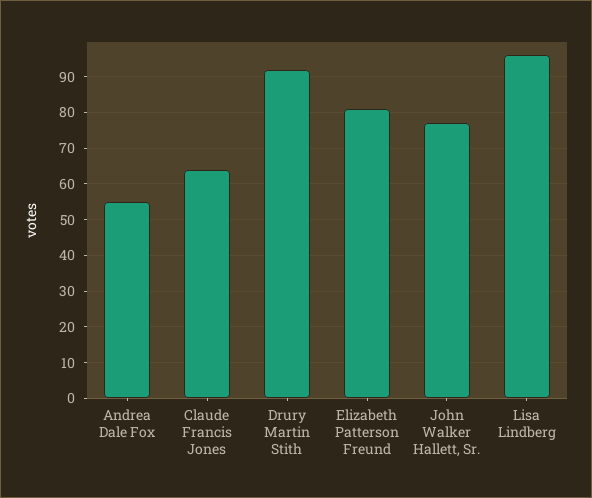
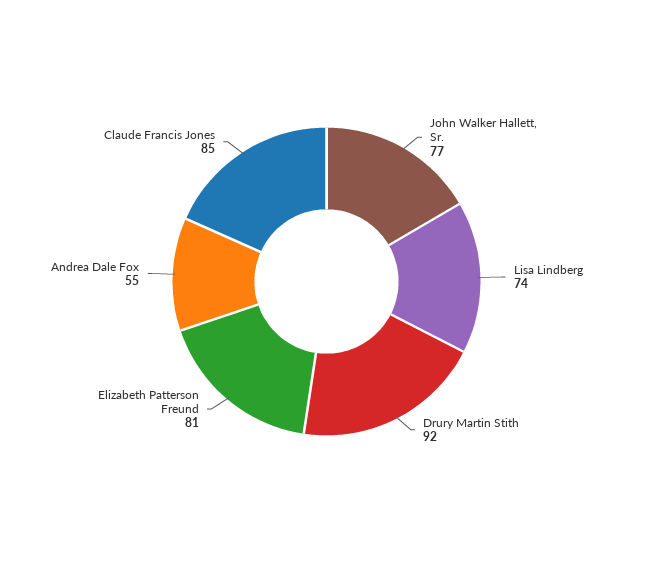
Claude Francis Jones: 65 -> 85
Lisa Lindberg: 95 -> 74

